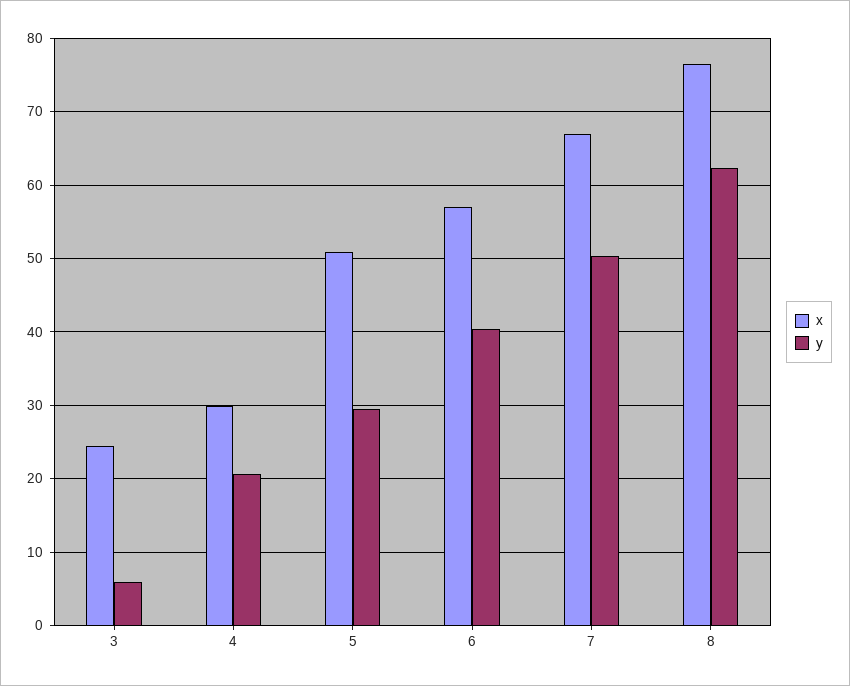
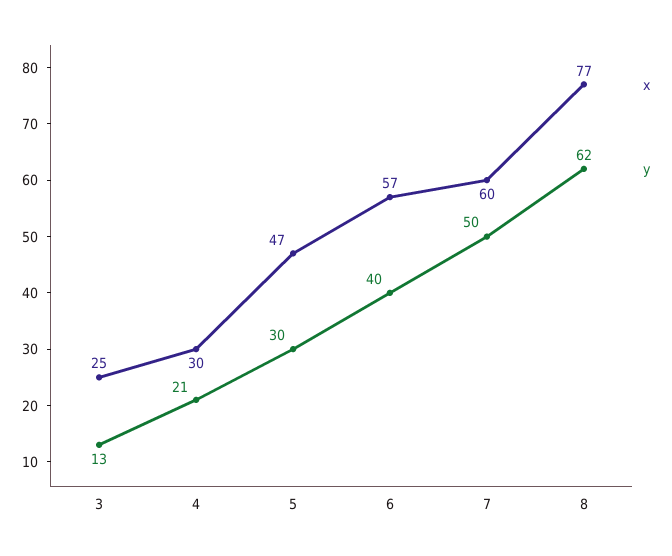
y, 3: 6 -> 13
x, 5: 51 -> 47
x, 7: 67 -> 60

